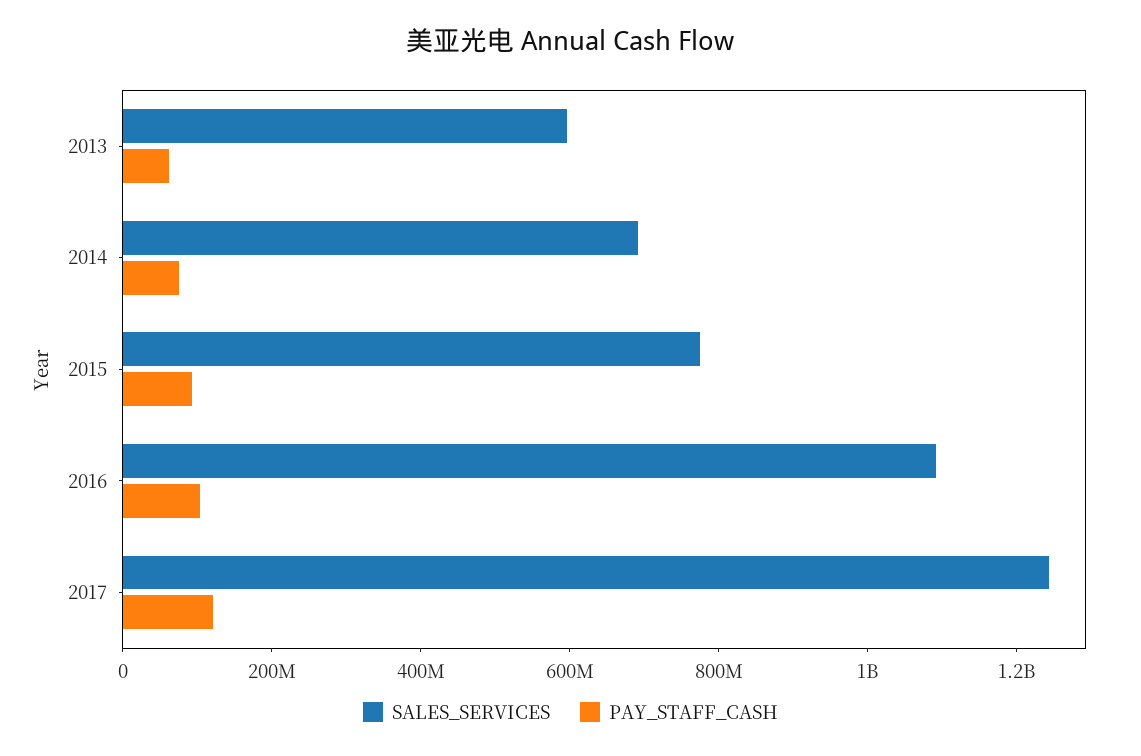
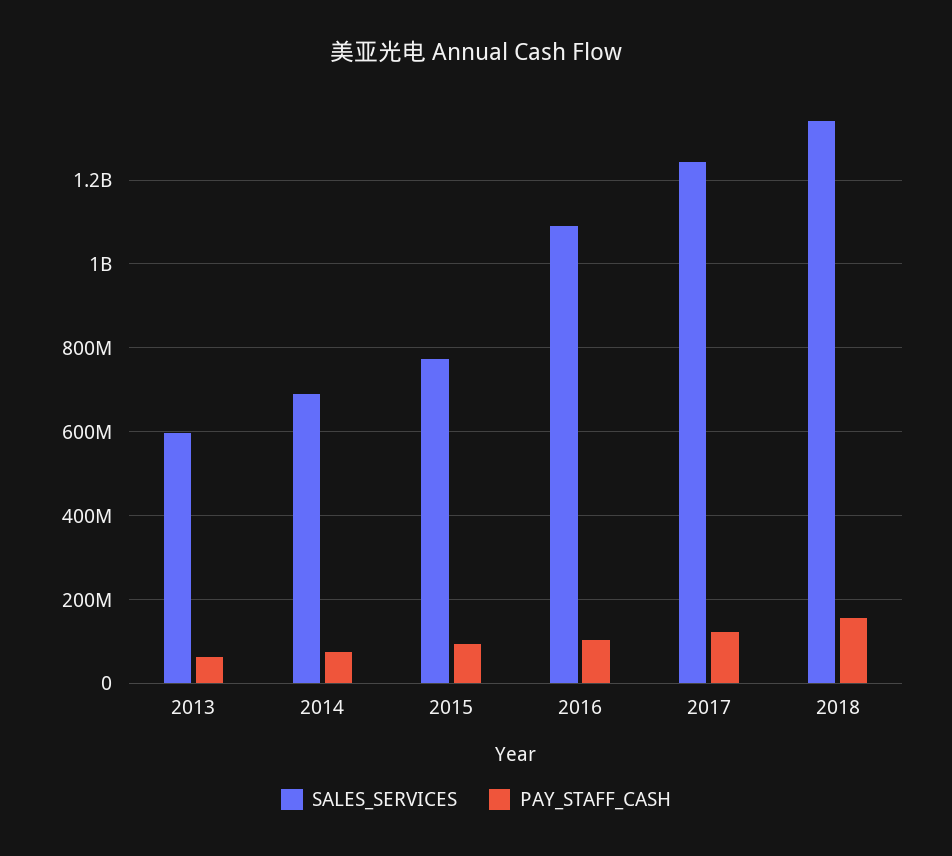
SALES_SERVICES, 2018: none -> 1340000000
PAY_STAFF_CASH, 2018: none -> 160000000

